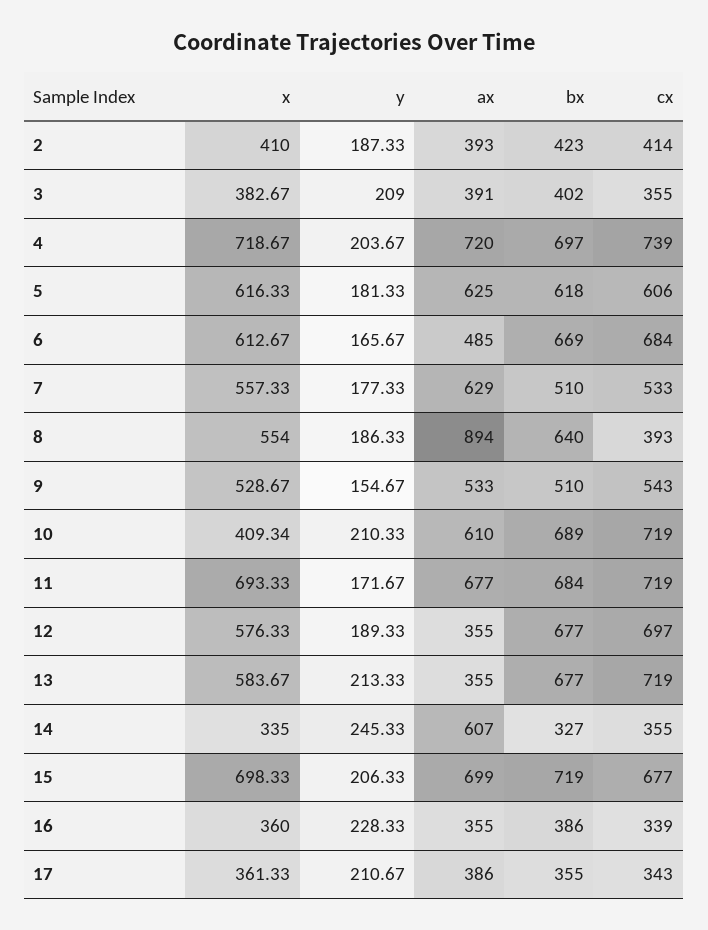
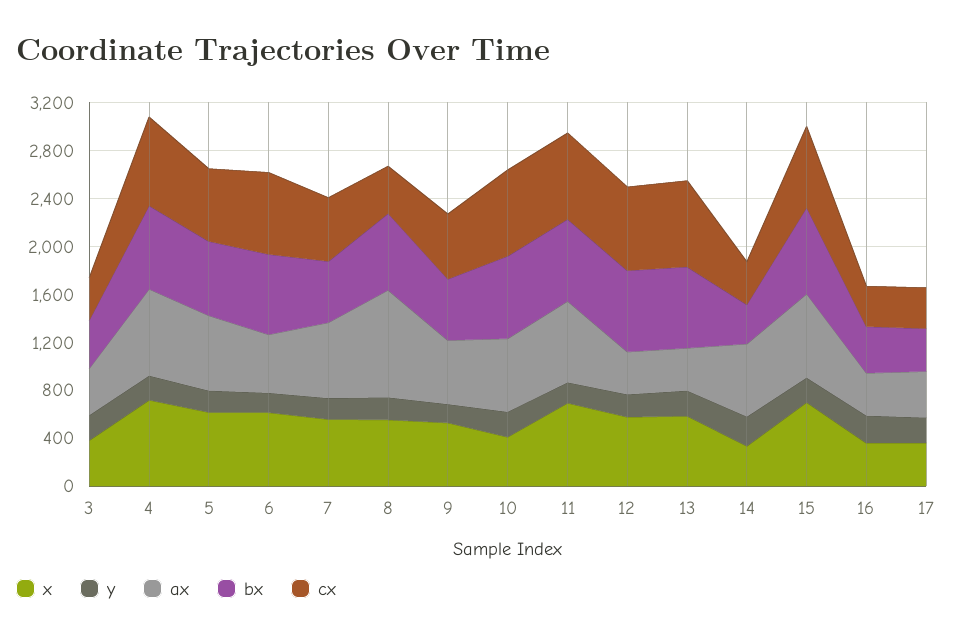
x, 2: 410 -> none
y, 2: 187.33 -> none
ax, 2: 393 -> none
bx, 2: 423 -> none
cx, 2: 414 -> none

